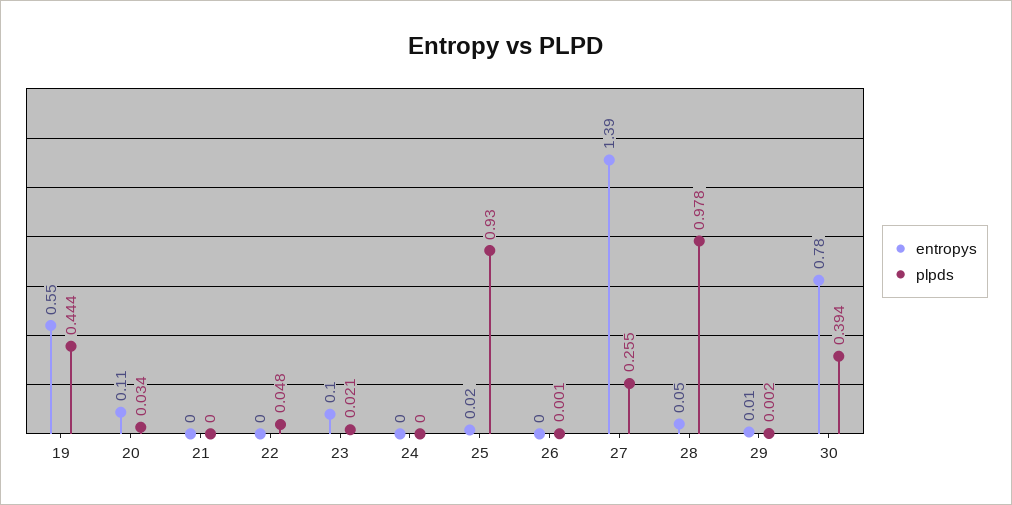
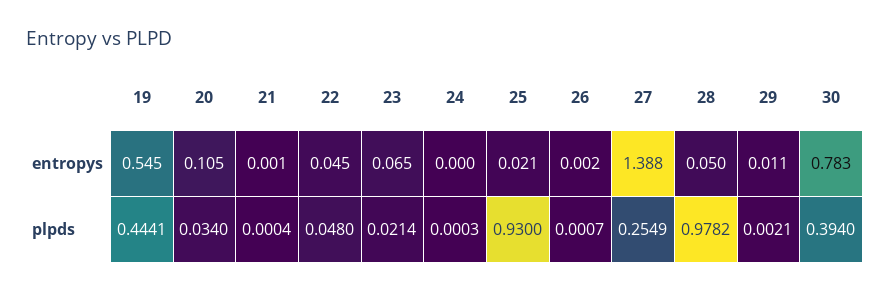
entropys, 22: 0 -> 0.045
entropys, 23: 0.1 -> 0.065

